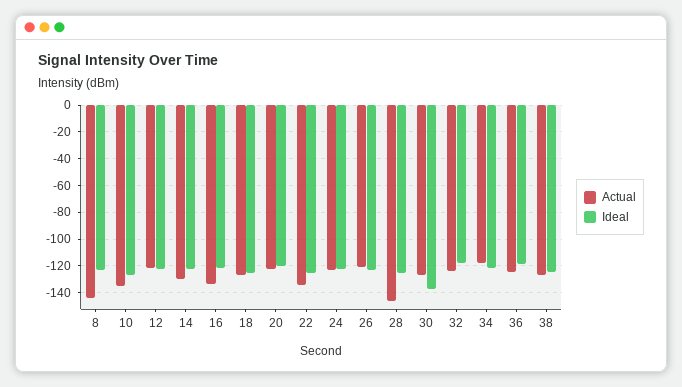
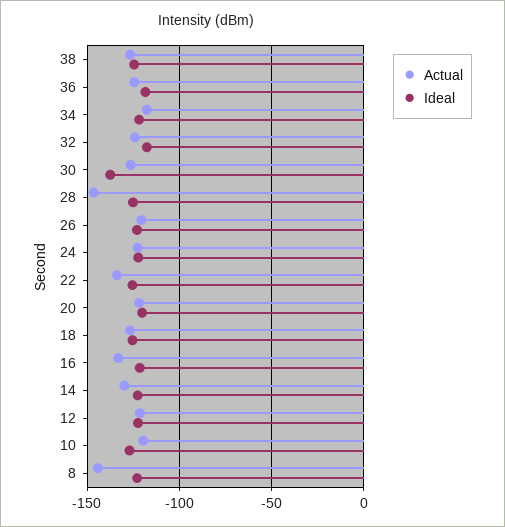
Actual, 10: -135 -> -120

